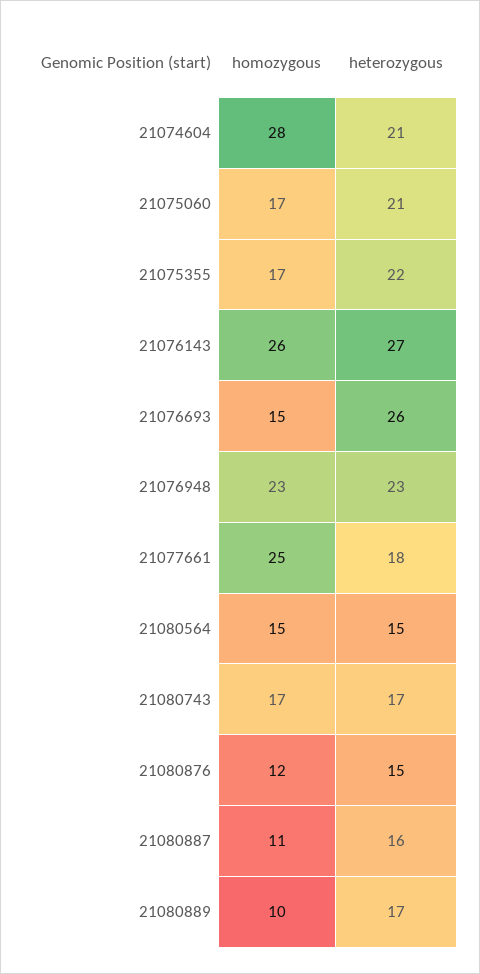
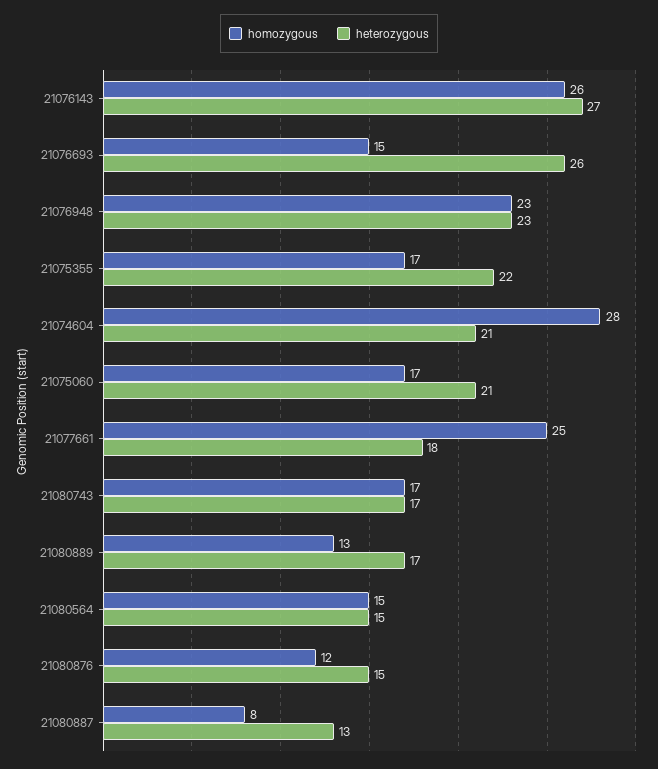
homozygous, 21080887: 11 -> 8
heterozygous, 21080887: 16 -> 13
homozygous, 21080889: 10 -> 13

